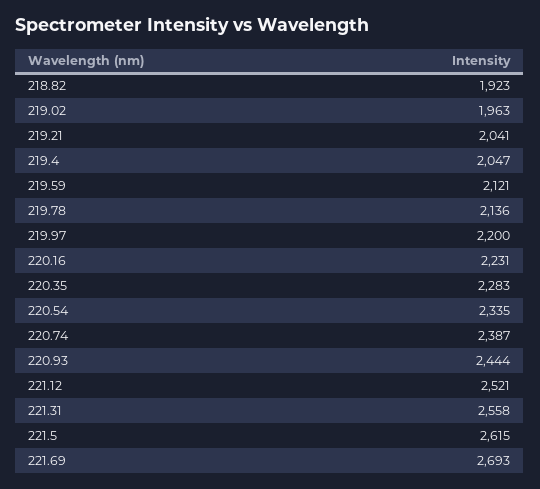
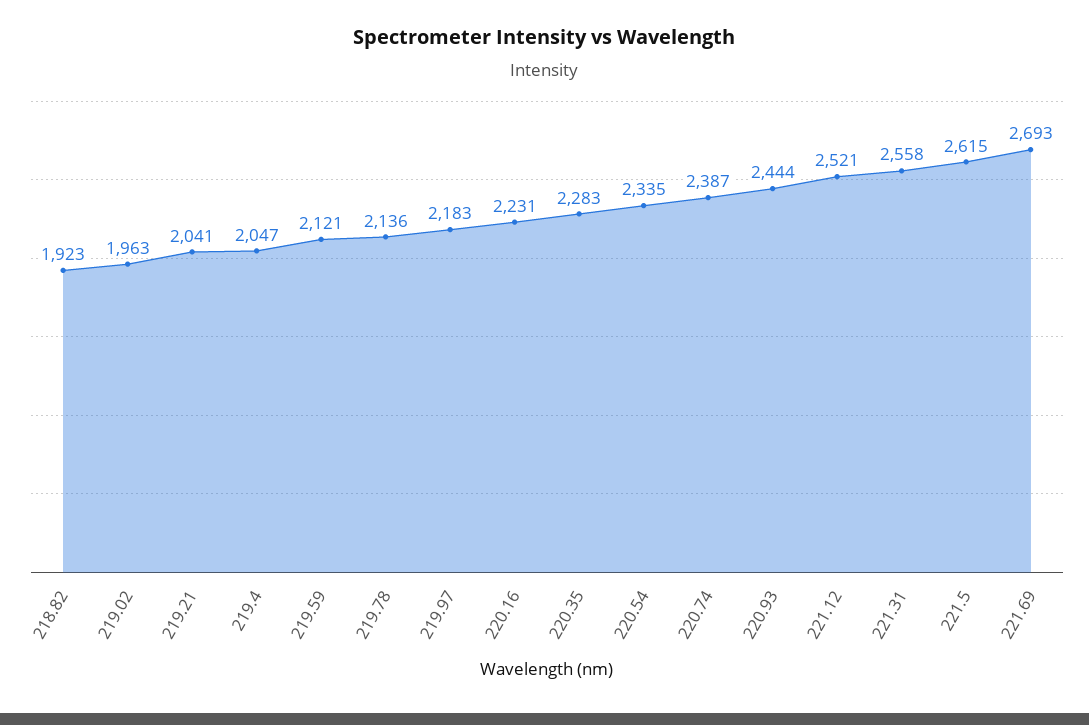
219.97: 2200 -> 2183

